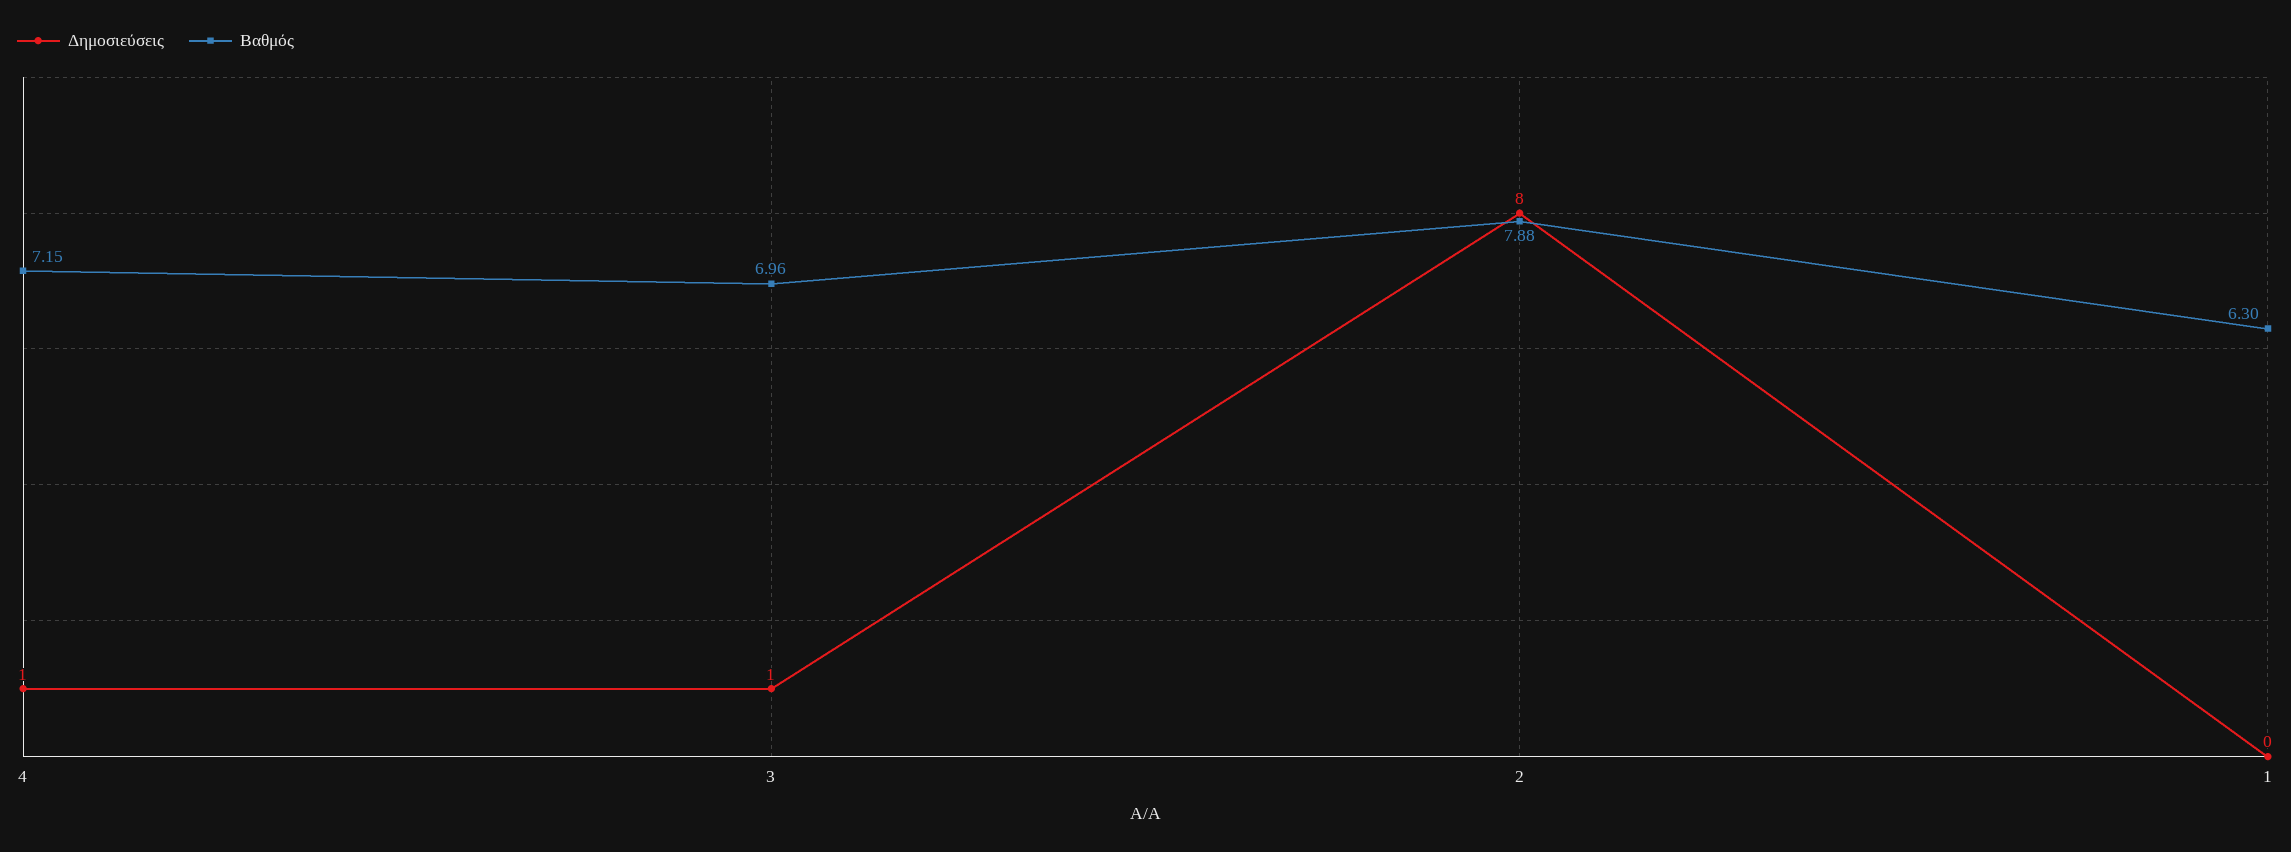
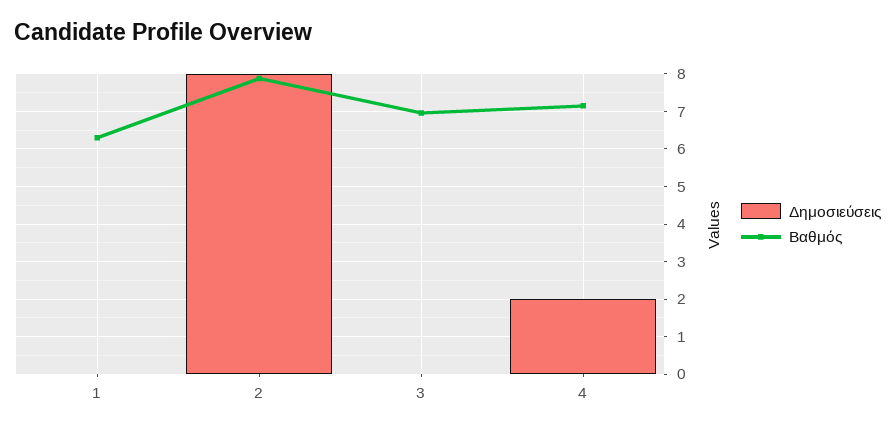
Δημοσιεύσεις, 4: 1 -> 2
Δημοσιεύσεις, 3: 1 -> 0

